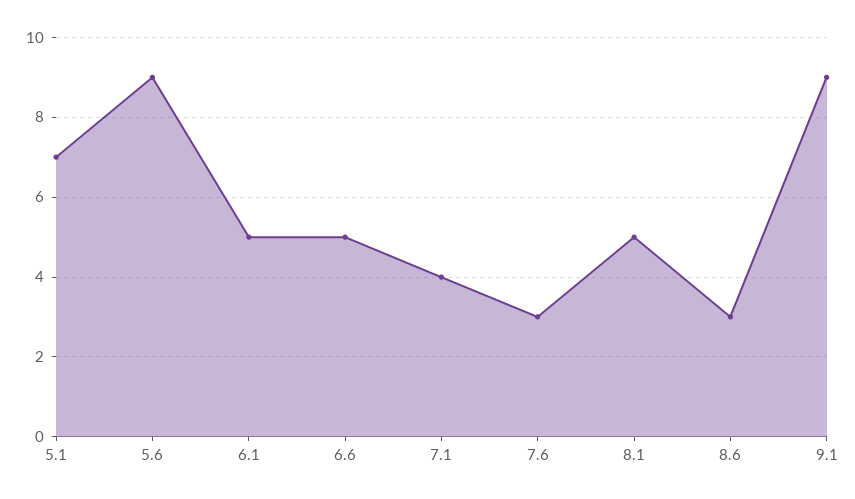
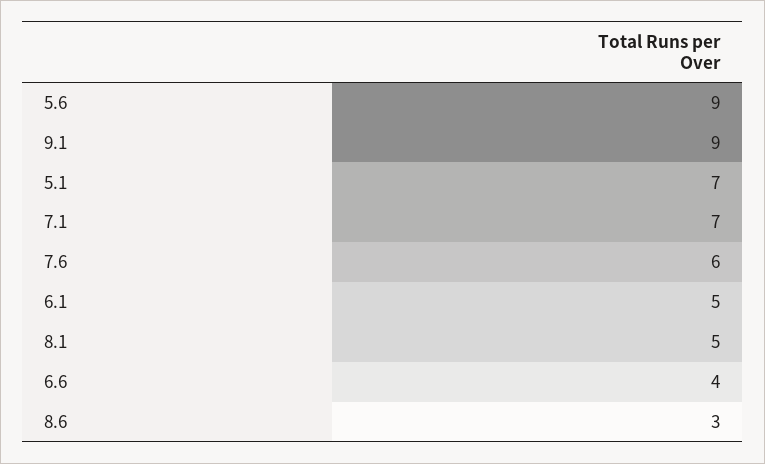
6.6: 5 -> 4
7.1: 4 -> 7
7.6: 3 -> 6

